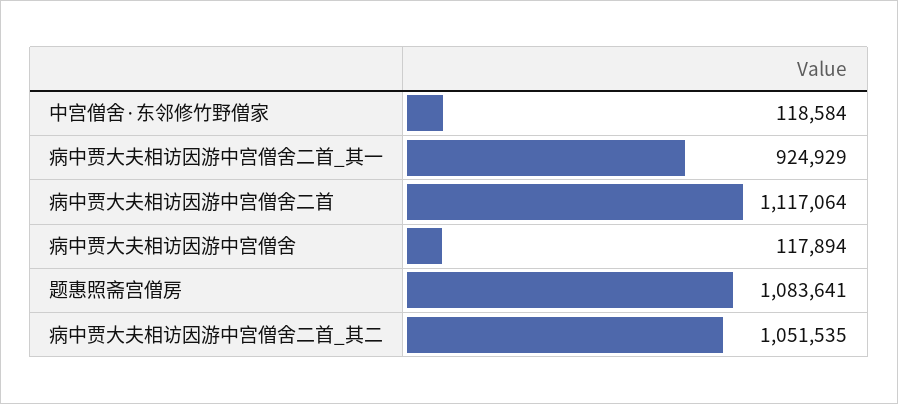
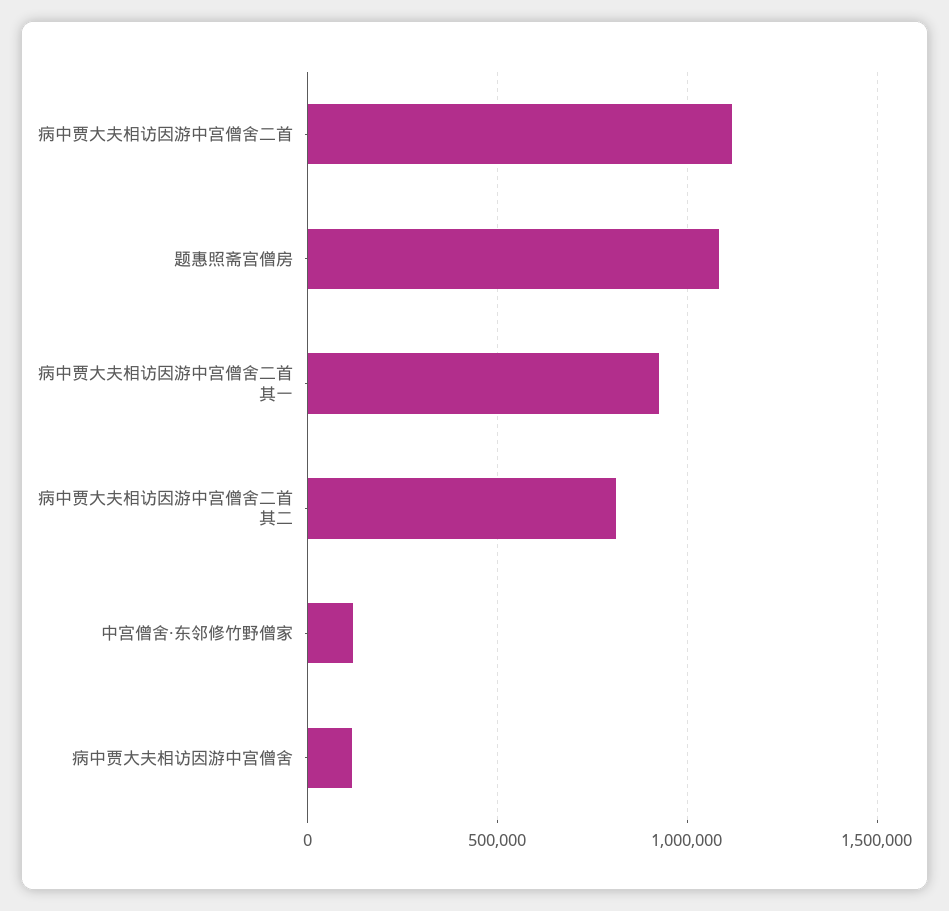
病中贾大夫相访因游中宫僧舍二首_其二: 1051535 -> 800000

